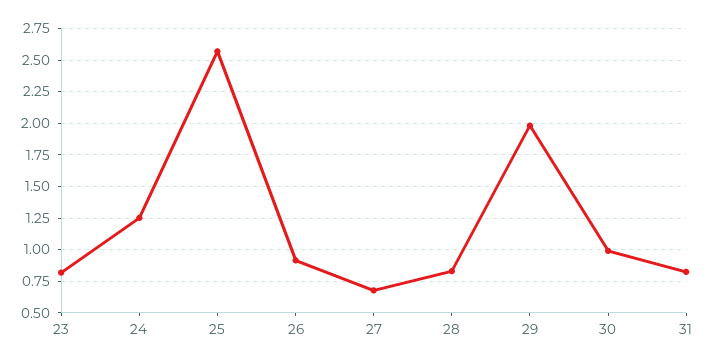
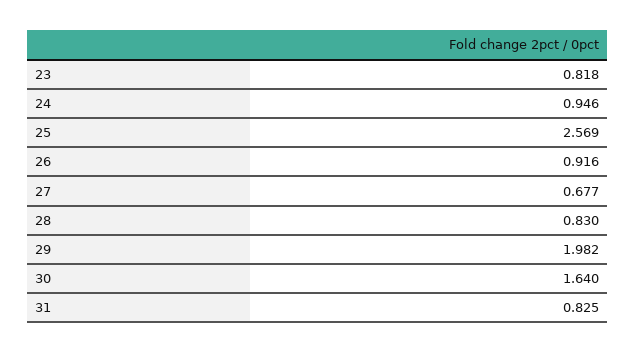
24: 1.25 -> 0.946
30: 1 -> 1.64

